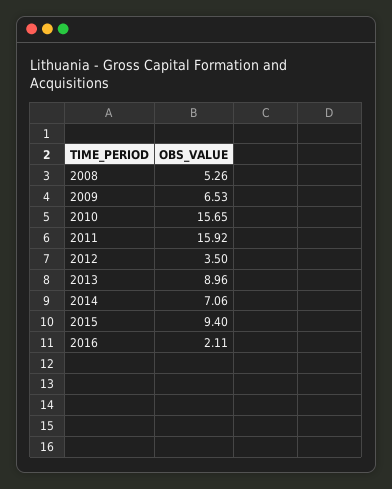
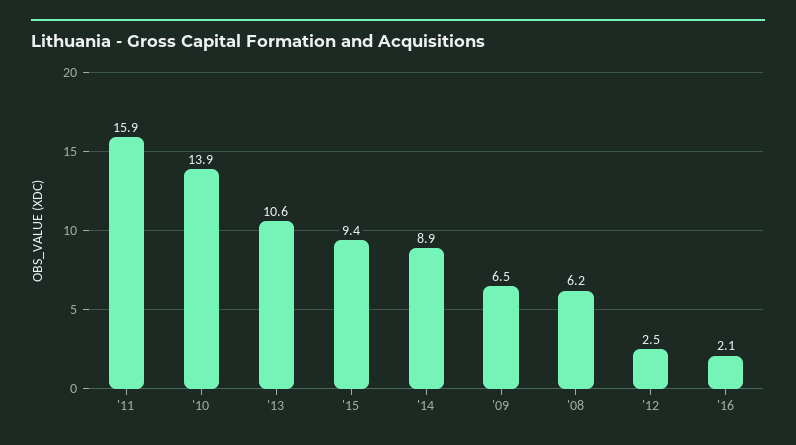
2008: 5.26 -> 6.2
2010: 15.65 -> 13.9
2012: 3.5 -> 2.5
2013: 8.96 -> 10.6
2014: 7.06 -> 8.9

